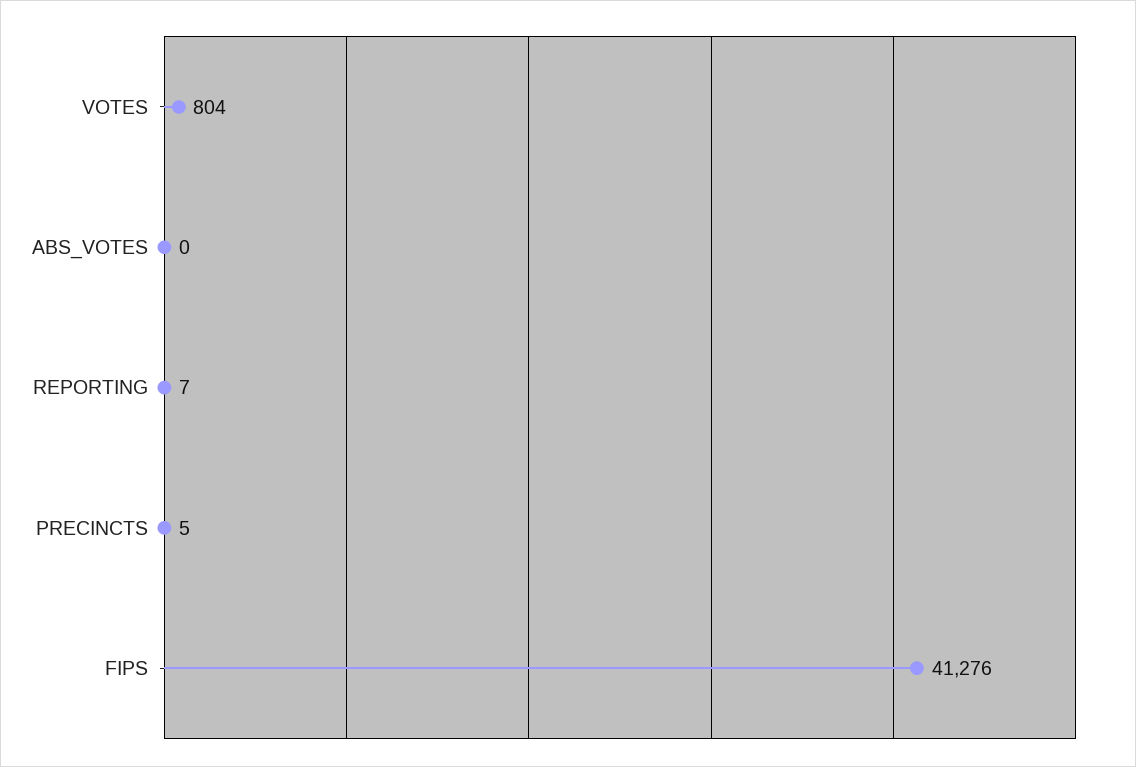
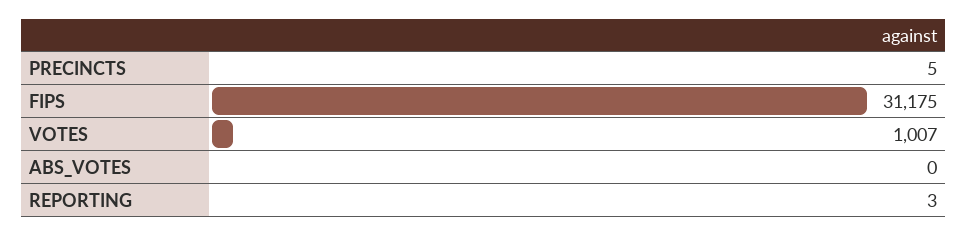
VOTES: 804 -> 1007
REPORTING: 7 -> 3
FIPS: 41276 -> 31175

